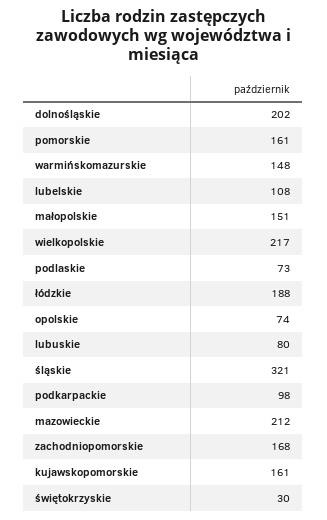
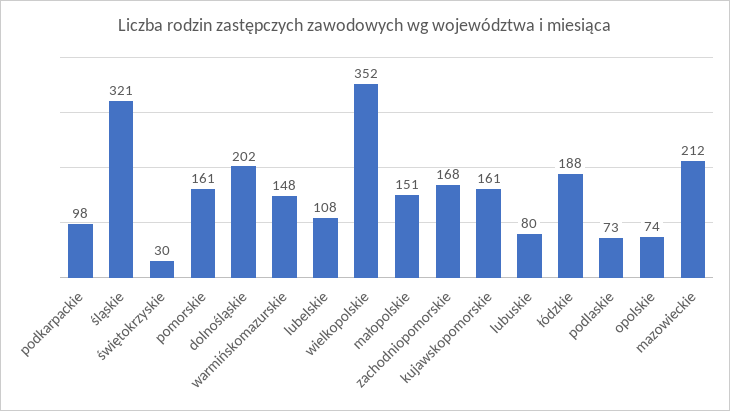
wielkopolskie: 217 -> 352

